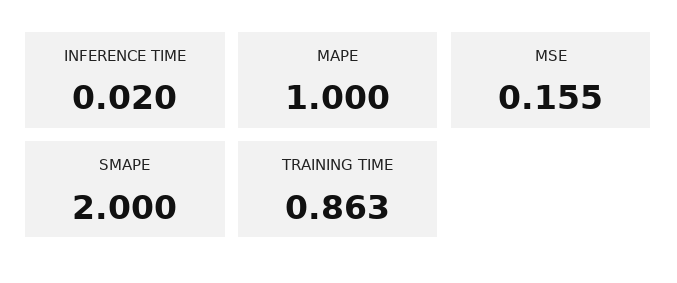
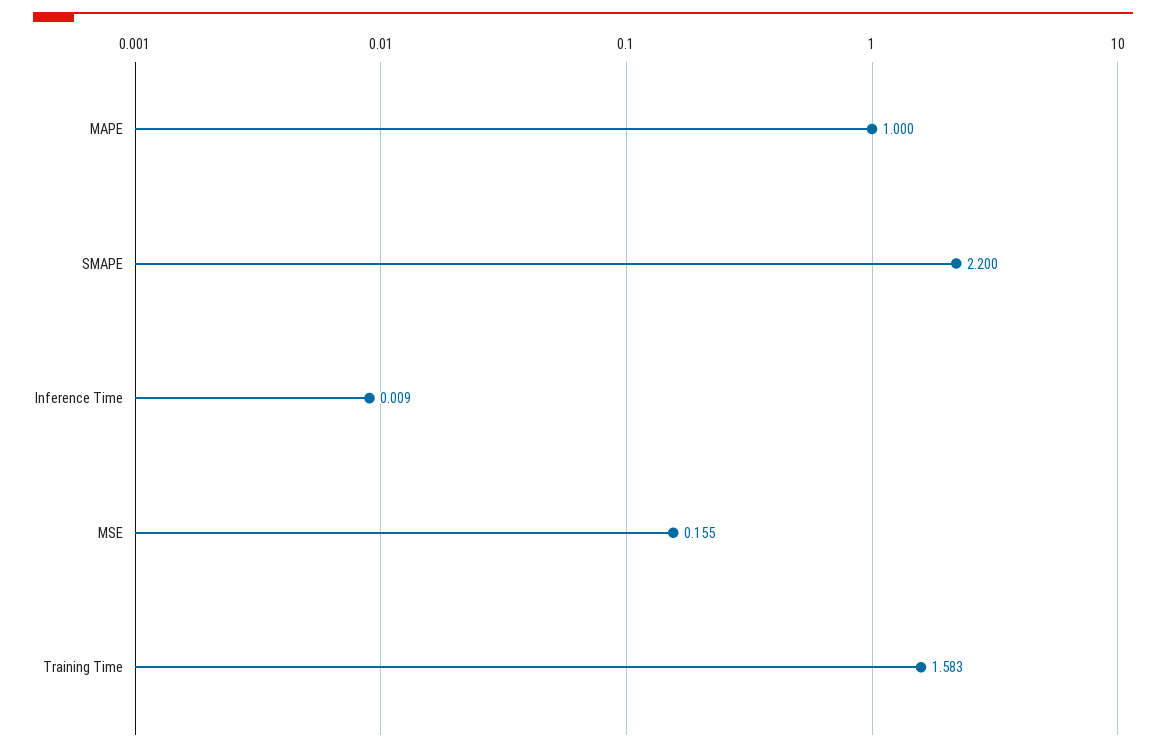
INFERENCE TIME: 0.02 -> 0.009
SMAPE: 2 -> 2.2
TRAINING TIME: 0.863 -> 1.583

